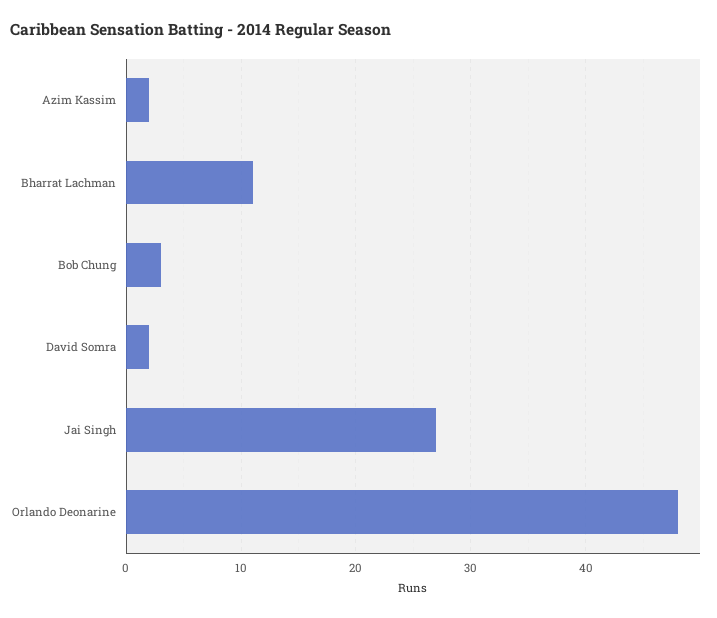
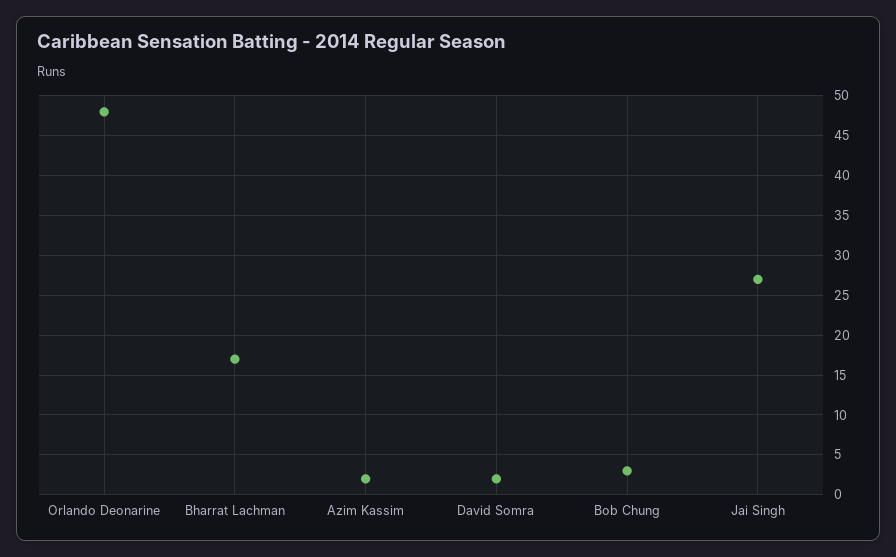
Bharrat Lachman: 11 -> 17

